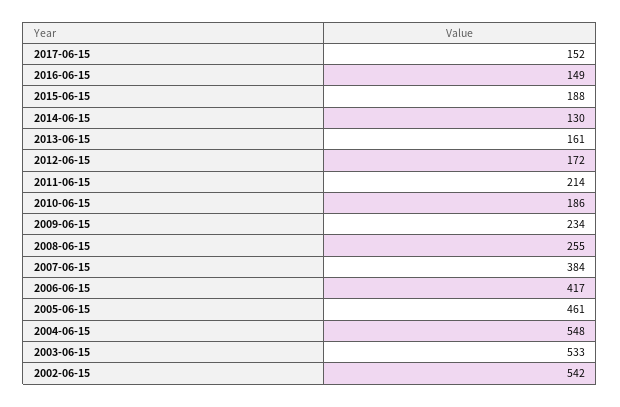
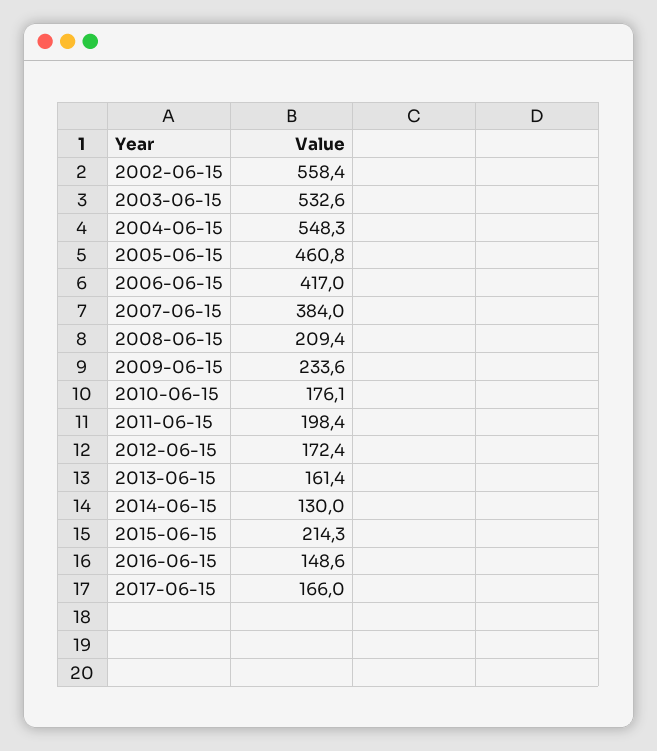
2017-06-15: 152 -> 166
2015-06-15: 188 -> 214.3
2011-06-15: 214 -> 198.4
2010-06-15: 186 -> 176.1
2008-06-15: 255 -> 209.4
2002-06-15: 542 -> 558.4

